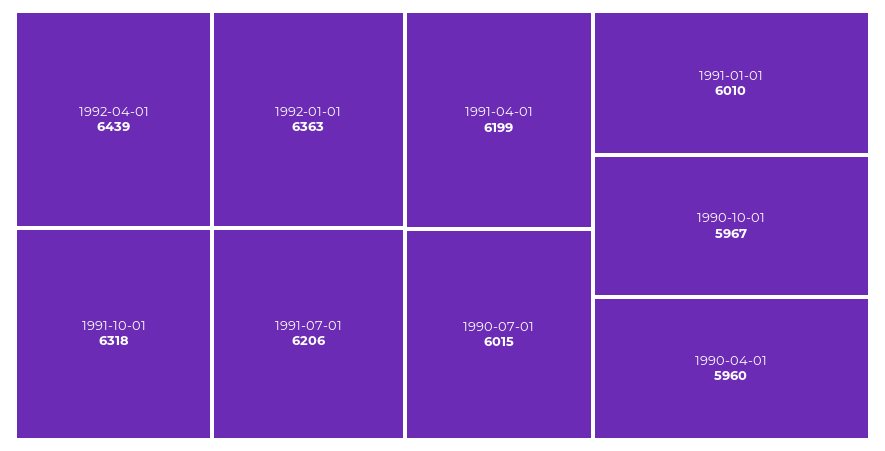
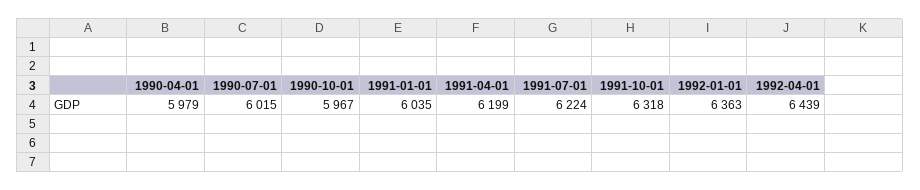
1991-07-01: 6206 -> 6224
1991-01-01: 6010 -> 6035
1990-04-01: 5960 -> 5979

